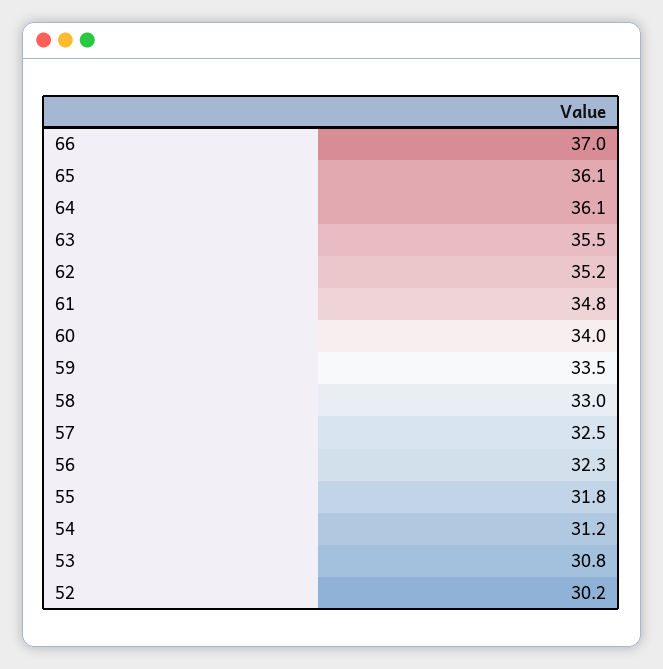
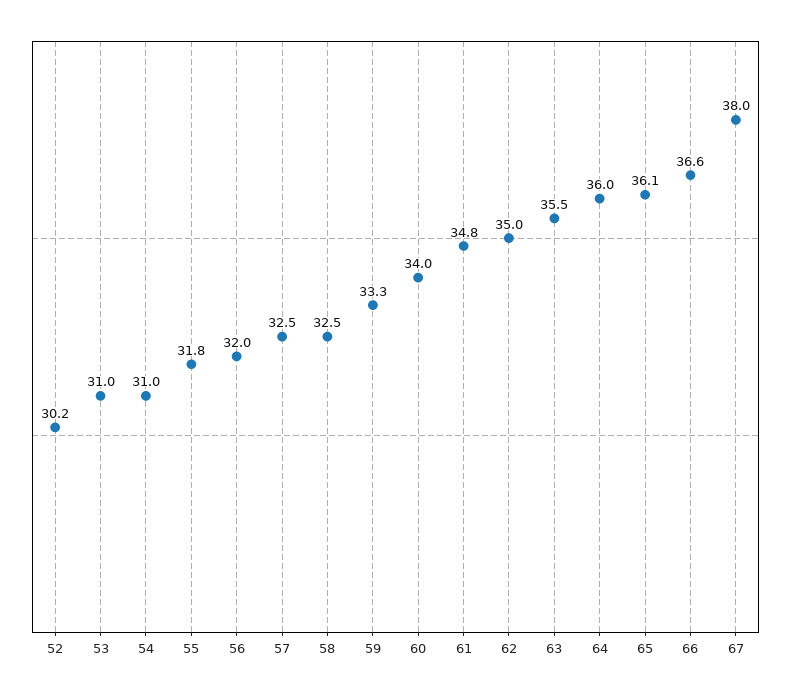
66: 37 -> 36.6
64: 36.1 -> 36
62: 35.2 -> 35
59: 33.5 -> 33.3
58: 33 -> 32.5
56: 32.3 -> 32
54: 31.2 -> 31
53: 30.8 -> 31
67: none -> 38

